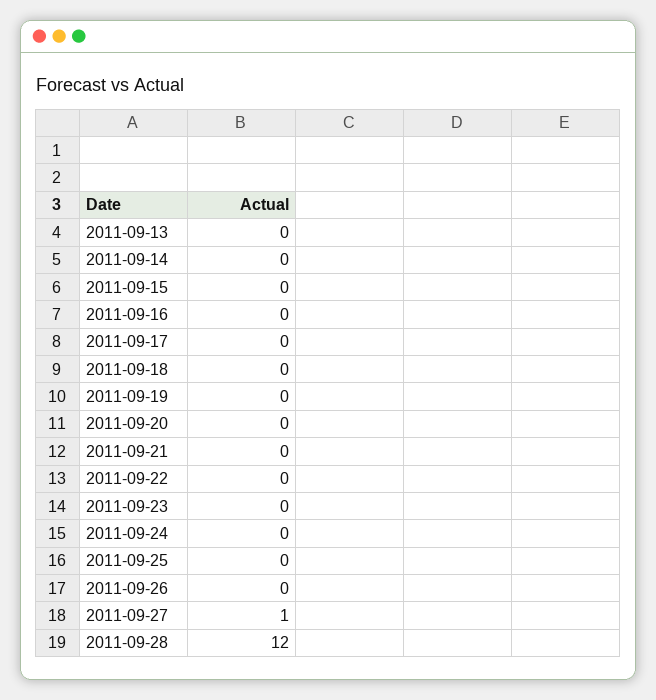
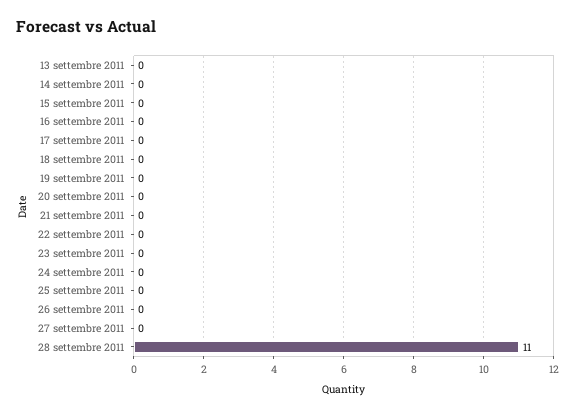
2011-09-27: 1 -> 0
2011-09-28: 12 -> 11

